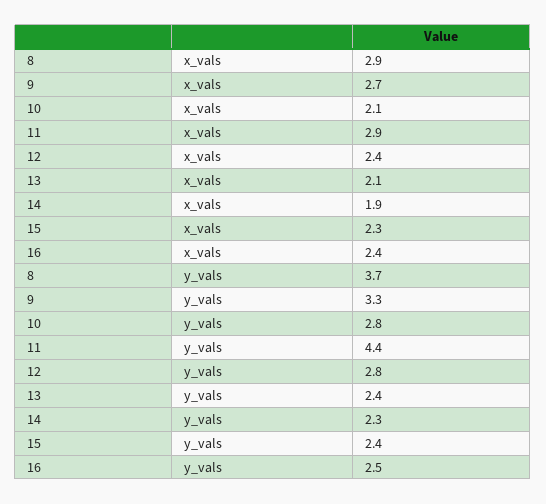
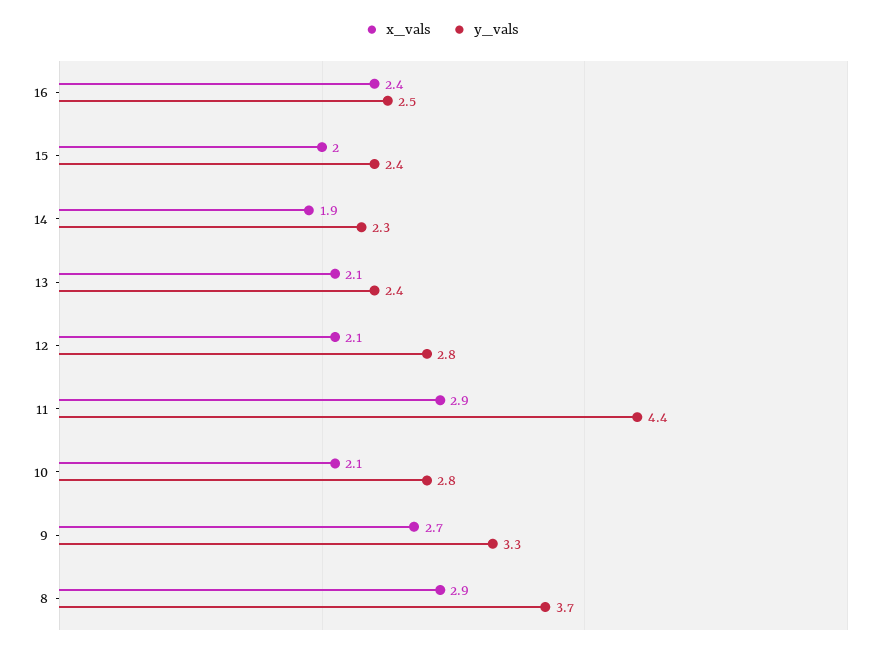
x_vals, 12: 2.4 -> 2.1
x_vals, 15: 2.3 -> 2

